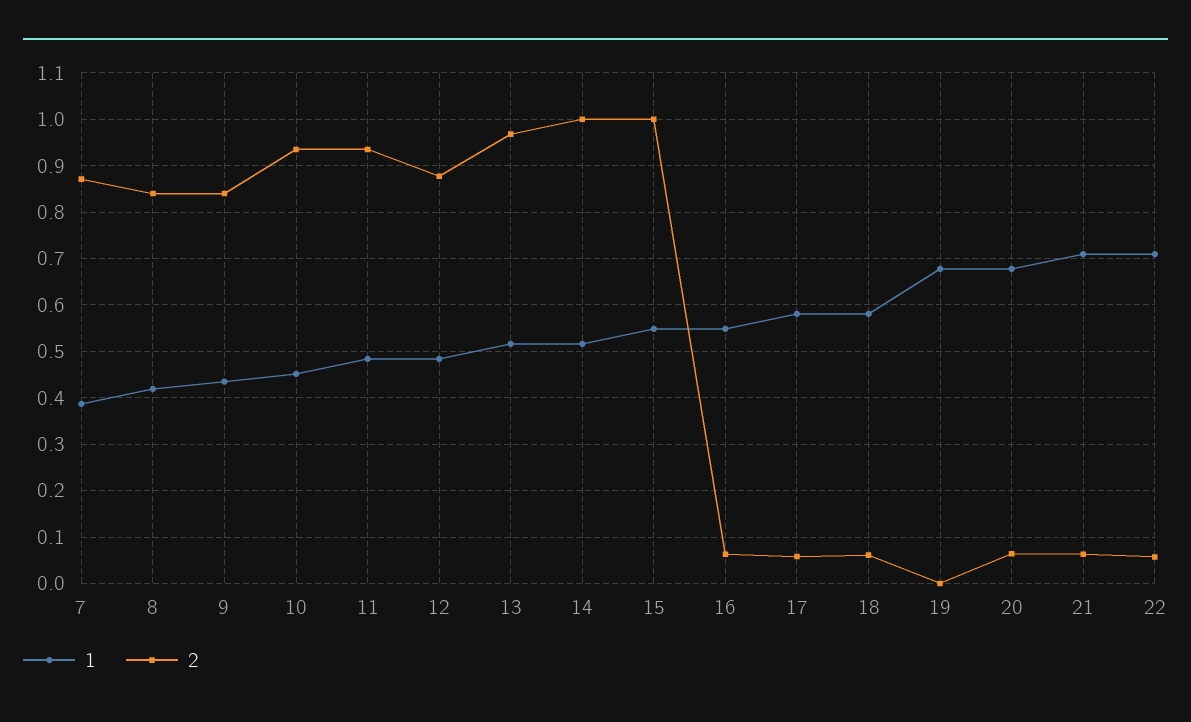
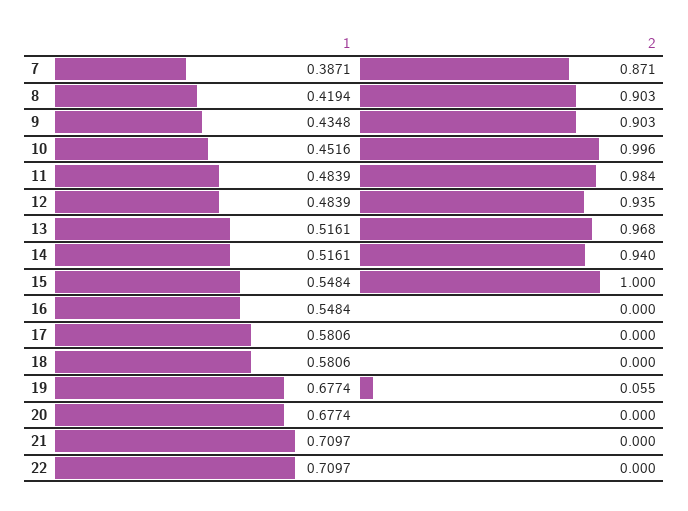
2, 8: 0.84 -> 0.903
2, 9: 0.84 -> 0.903
2, 10: 0.94 -> 0.996
2, 11: 0.94 -> 0.984
2, 12: 0.88 -> 0.935
2, 14: 1 -> 0.94
2, 16: 0.06 -> 0
2, 17: 0.06 -> 0
2, 18: 0.06 -> 0
2, 19: 0 -> 0.055
2, 20: 0.06 -> 0
2, 21: 0.06 -> 0
2, 22: 0.06 -> 0

